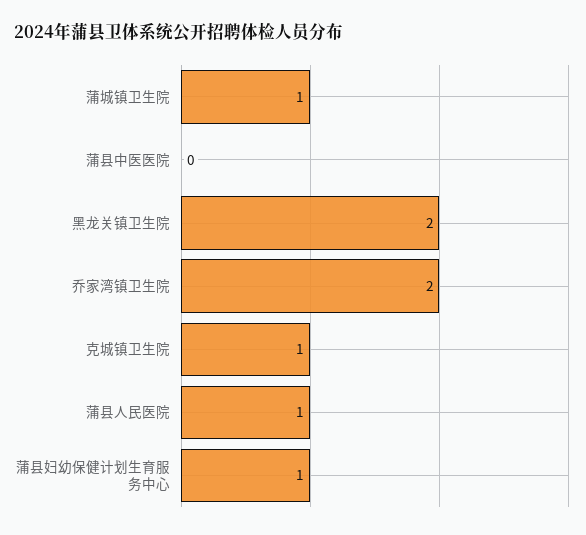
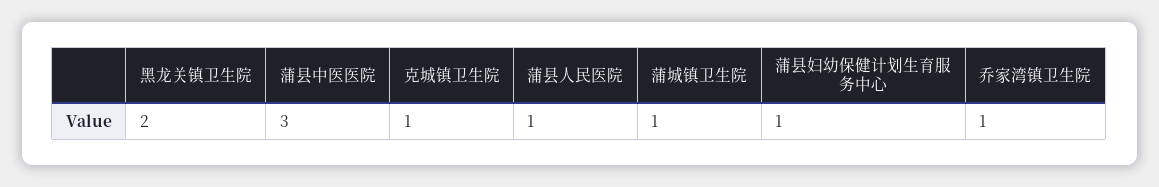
蒲县中医医院: 0 -> 3
乔家湾镇卫生院: 2 -> 1

